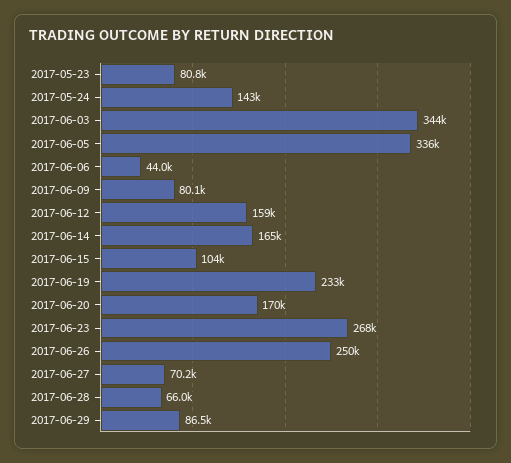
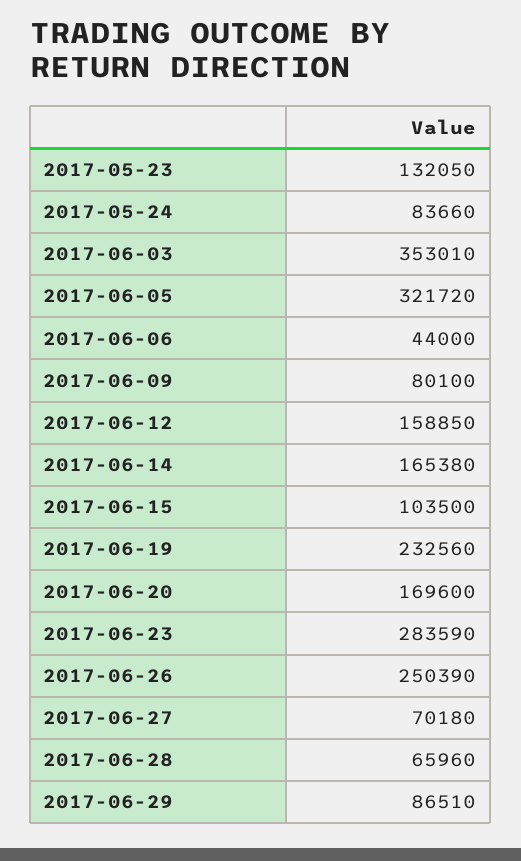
2017-05-23: 80800 -> 132050
2017-05-24: 143000 -> 83660
2017-06-03: 344000 -> 353010
2017-06-05: 336000 -> 321720
2017-06-23: 268000 -> 283590

